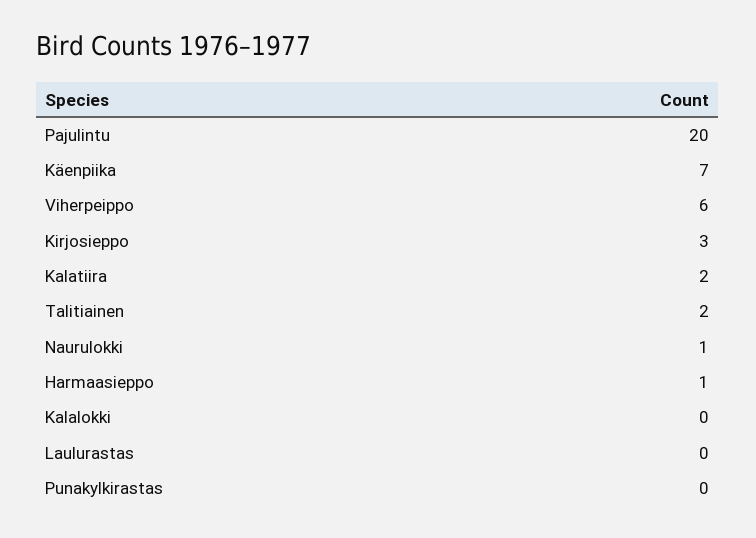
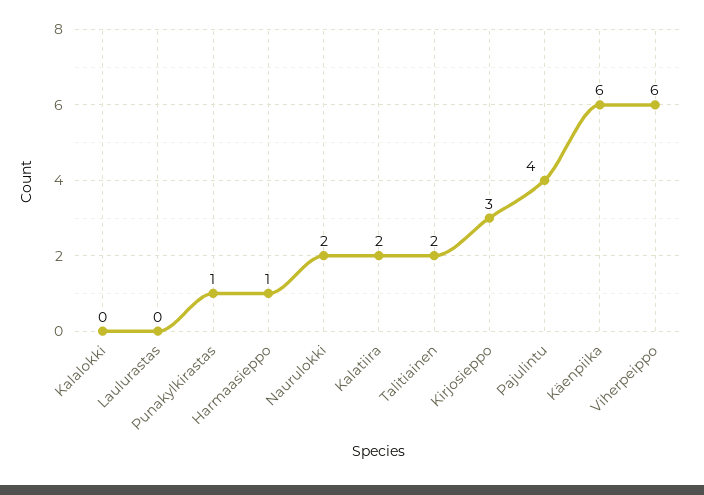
Pajulintu: 20 -> 4
Käenpiika: 7 -> 6
Naurulokki: 1 -> 2
Punakylkirastas: 0 -> 1

